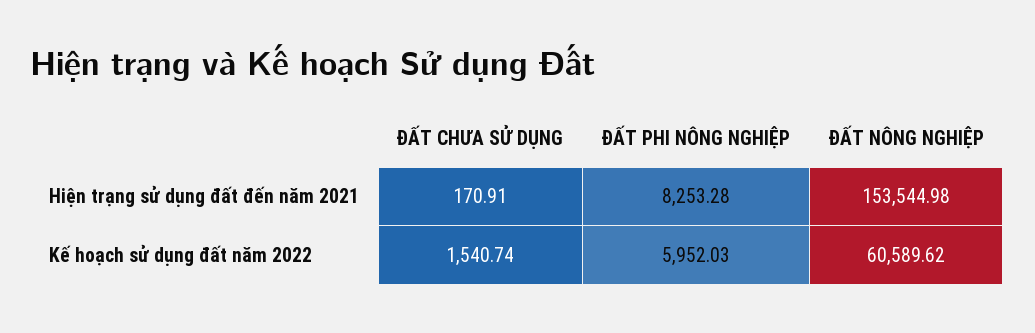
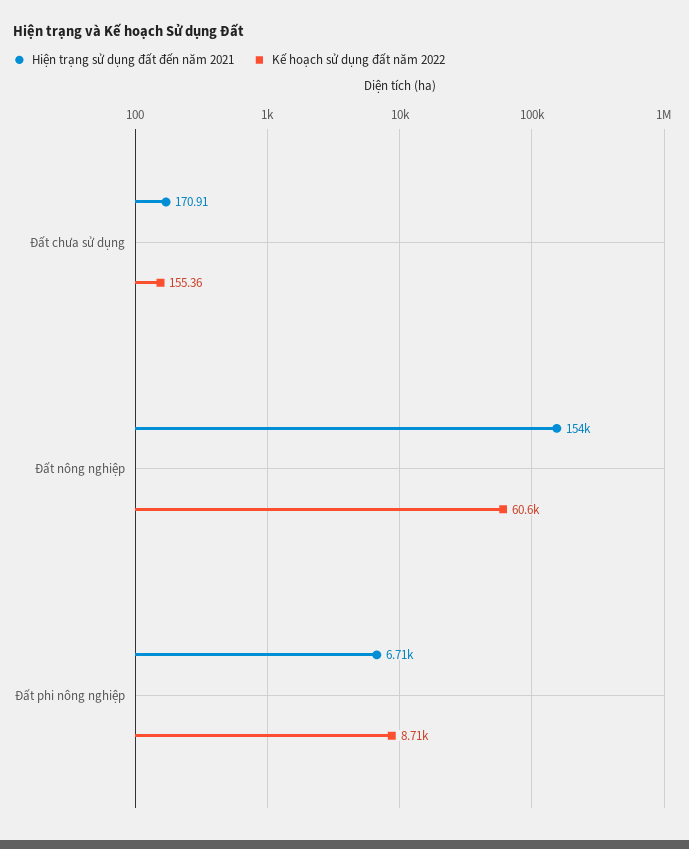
Hiện trạng sử dụng đất đến năm 2021, ĐẤT PHI NÔNG NGHIỆP: 8253.28 -> 6710
Kế hoạch sử dụng đất năm 2022, ĐẤT CHƯA SỬ DỤNG: 1540.74 -> 155.36
Kế hoạch sử dụng đất năm 2022, ĐẤT PHI NÔNG NGHIỆP: 5952.03 -> 8710

